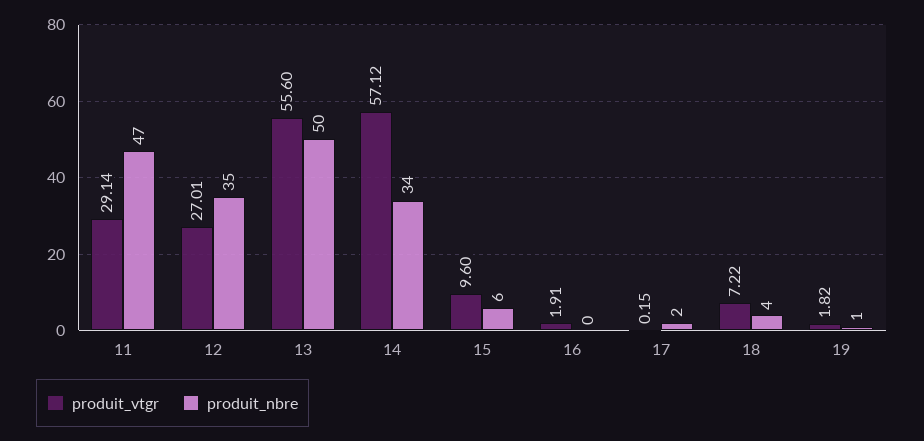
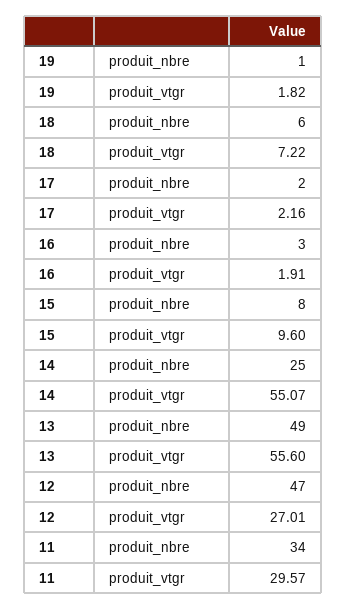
produit_vtgr, 11: 29.14 -> 29.57
produit_nbre, 11: 47 -> 34
produit_nbre, 12: 35 -> 47
produit_nbre, 13: 50 -> 49
produit_vtgr, 14: 57.12 -> 55.07
produit_nbre, 14: 34 -> 25
produit_nbre, 15: 6 -> 8
produit_nbre, 16: 0 -> 3
produit_vtgr, 17: 0.15 -> 2.16
produit_nbre, 18: 4 -> 6

